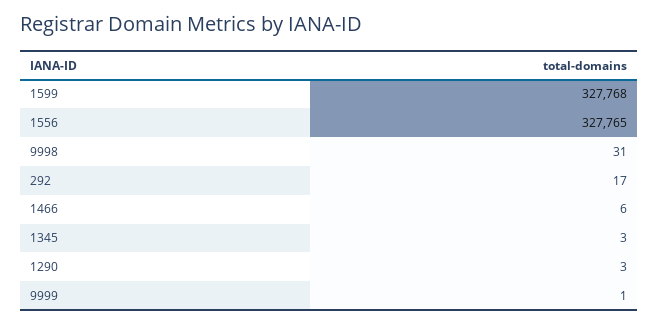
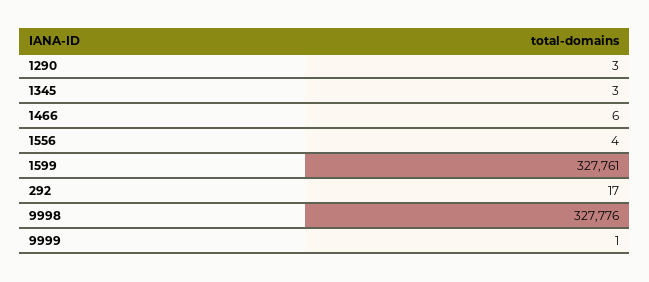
1599: 327768 -> 327761
1556: 327765 -> 4
9998: 31 -> 327776

